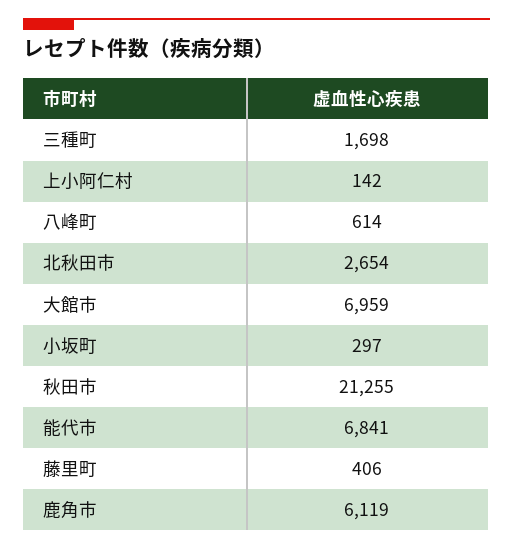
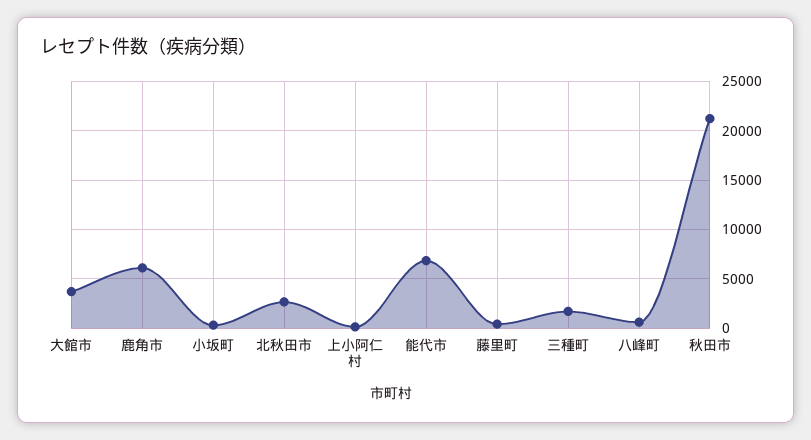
大館市: 6959 -> 4000

